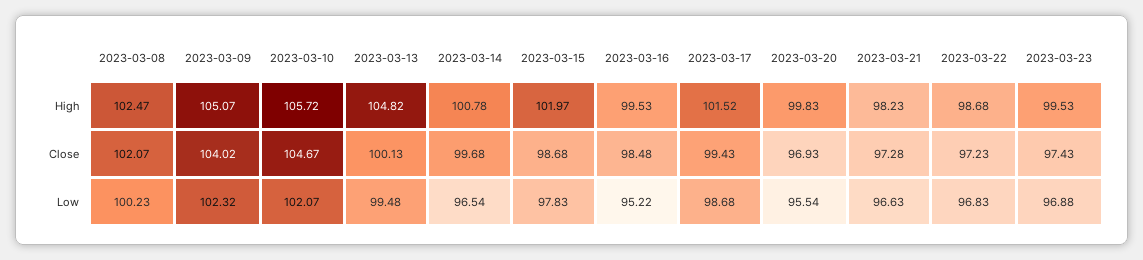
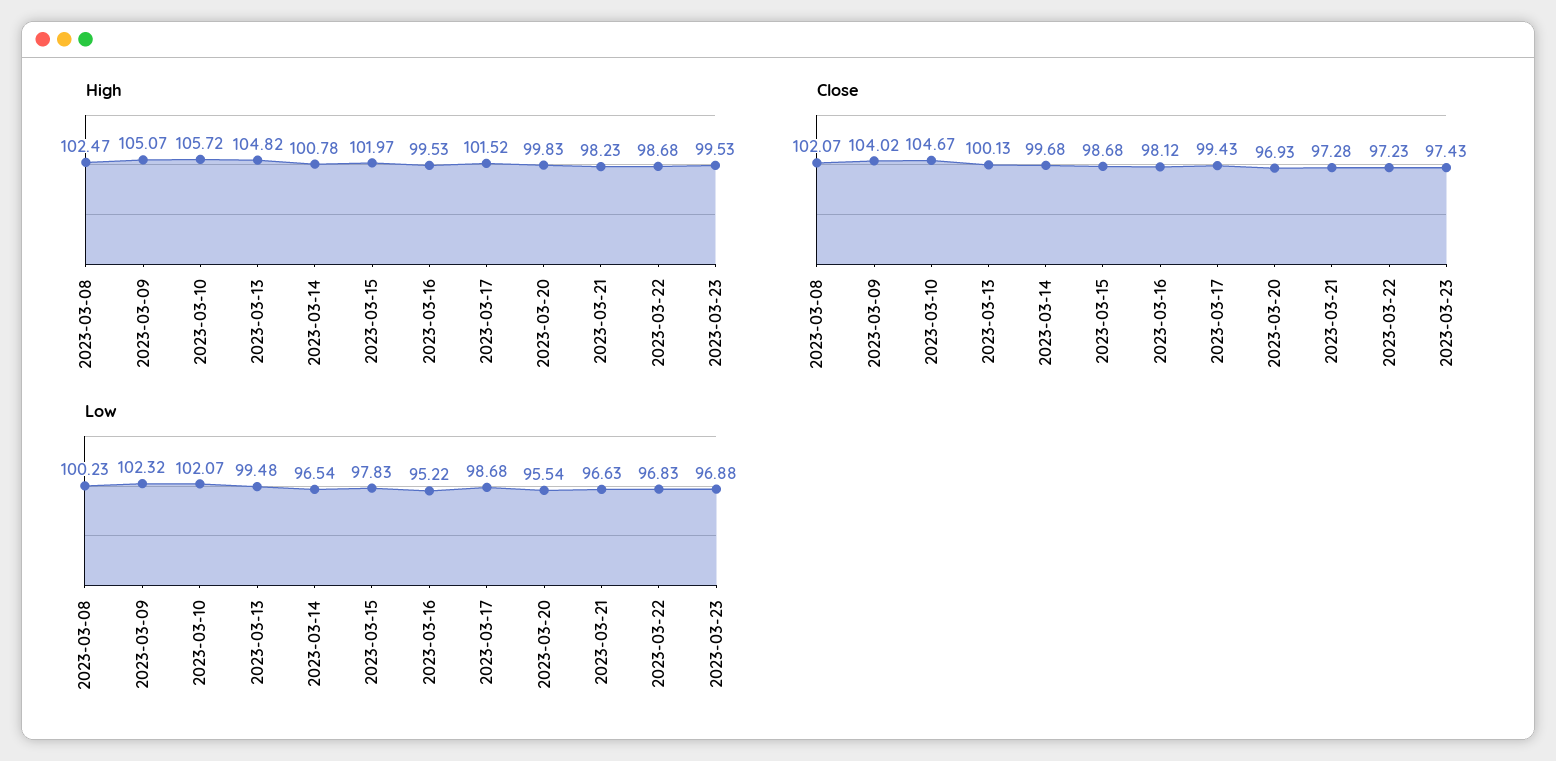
Close, 2023-03-16: 98.48 -> 98.12

